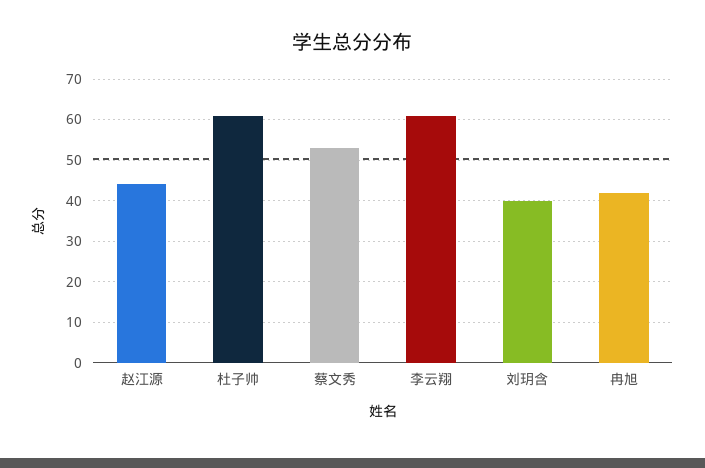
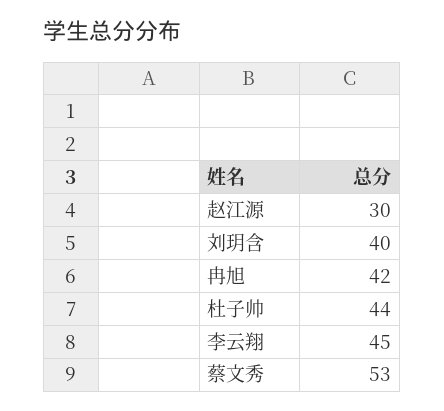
赵江源: 45 -> 30
杜子帅: 60 -> 44
李云翔: 60 -> 45

